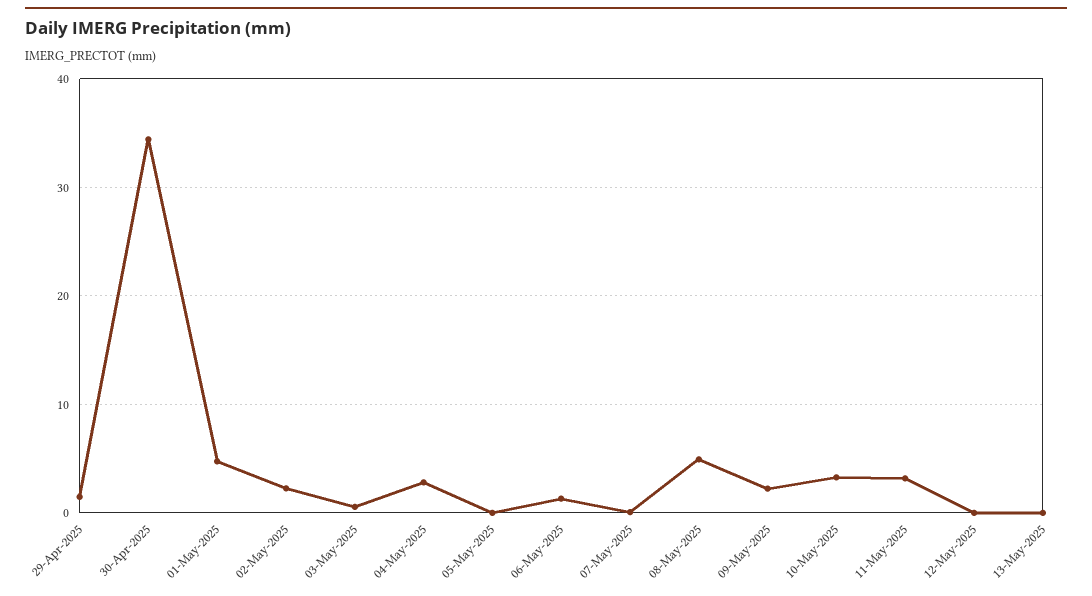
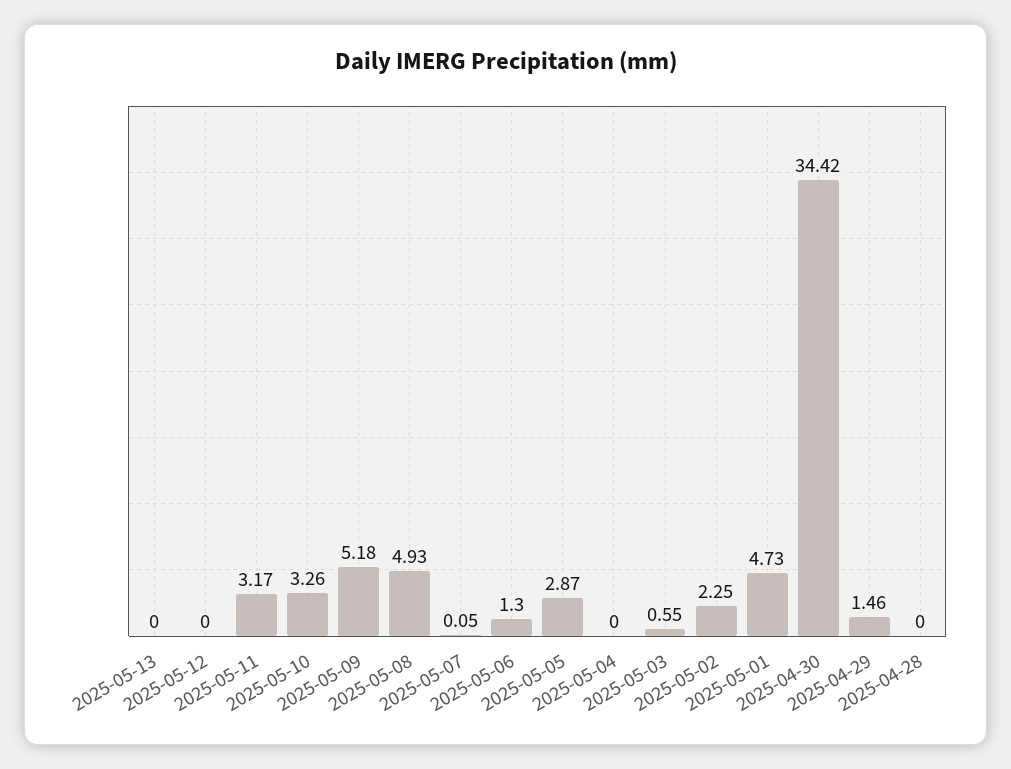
04-May-2025: 3 -> 0
05-May-2025: 0 -> 2.87
09-May-2025: 2 -> 5.18
2025-04-28: none -> 0

